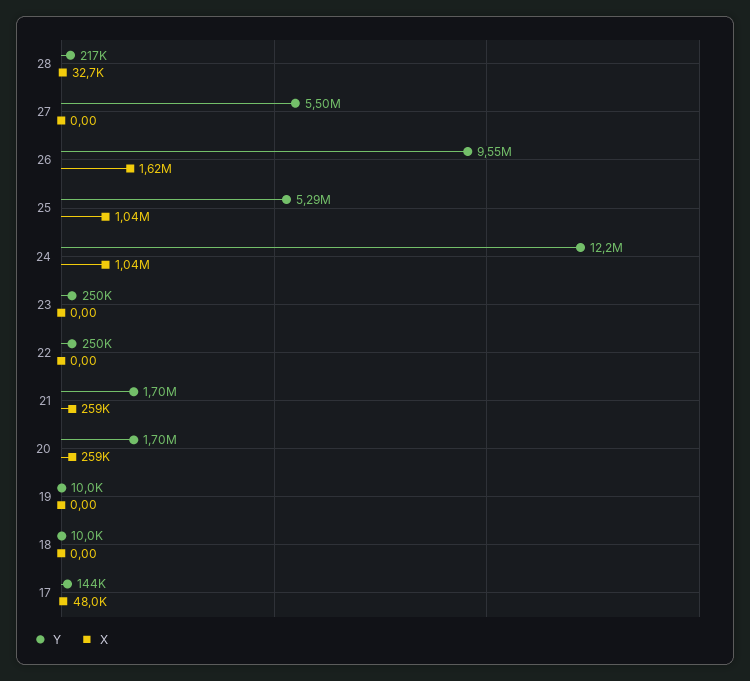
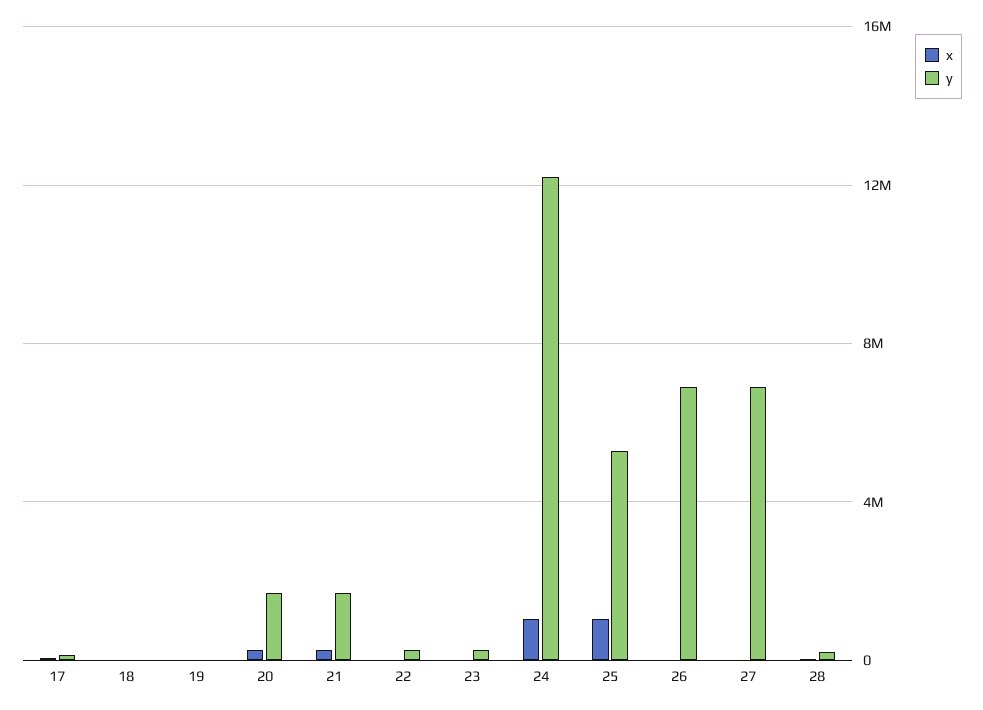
Y, 27: 5500000 -> 7000000
Y, 26: 9550000 -> 7000000
X, 26: 1620000 -> 0

